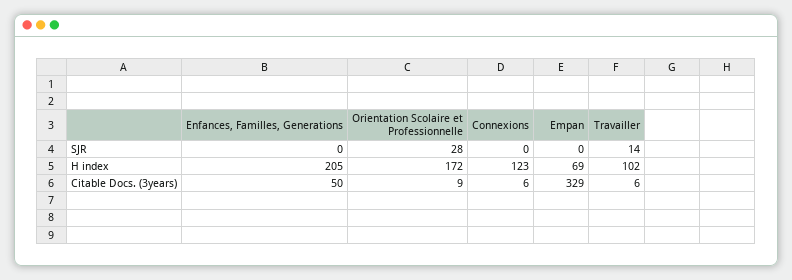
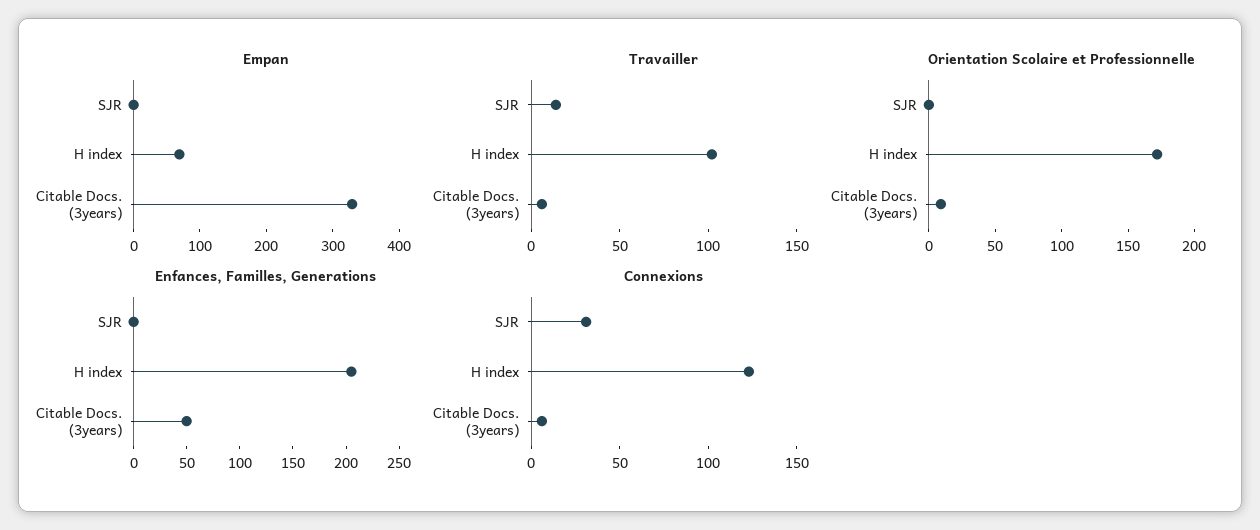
Orientation Scolaire et Professionnelle, SJR: 28 -> 0
Connexions, SJR: 0 -> 30

